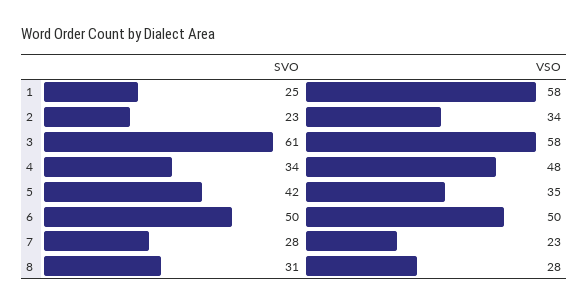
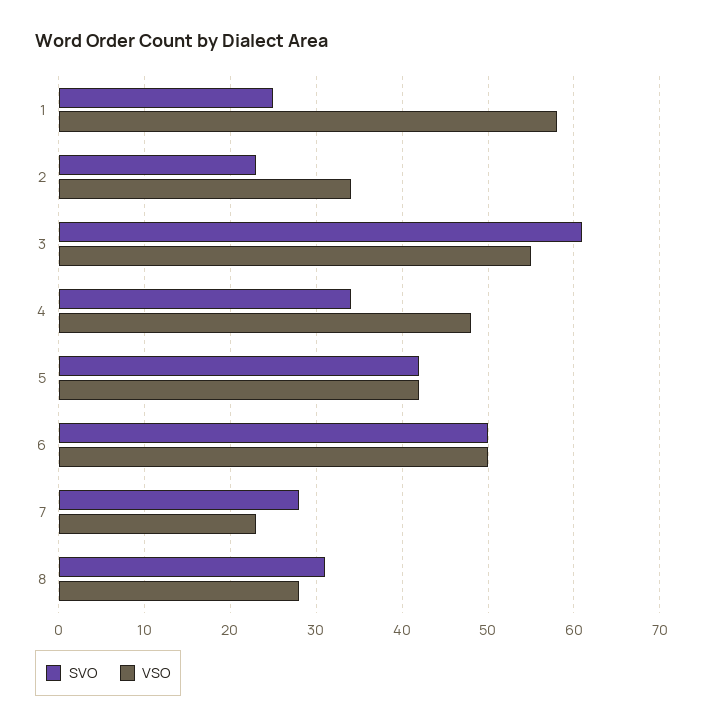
VSO, 3: 58 -> 55
VSO, 5: 35 -> 42

